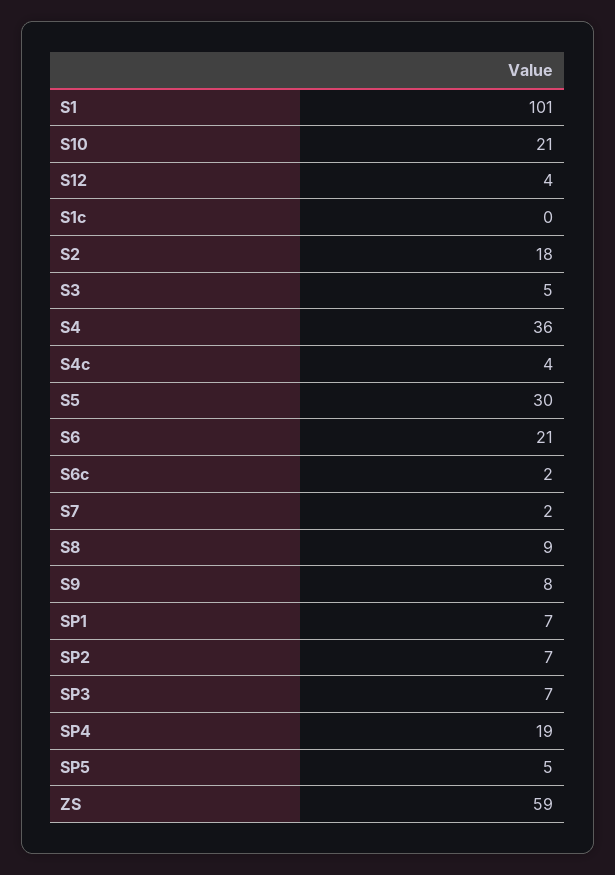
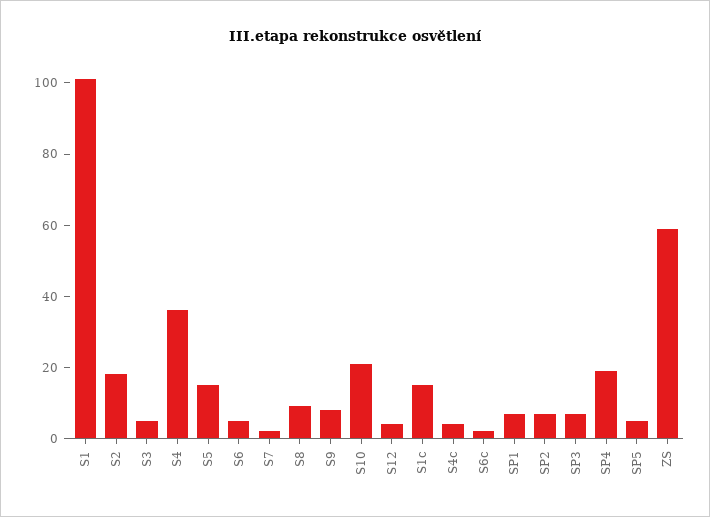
S1c: 0 -> 15
S5: 30 -> 15
S6: 21 -> 5

